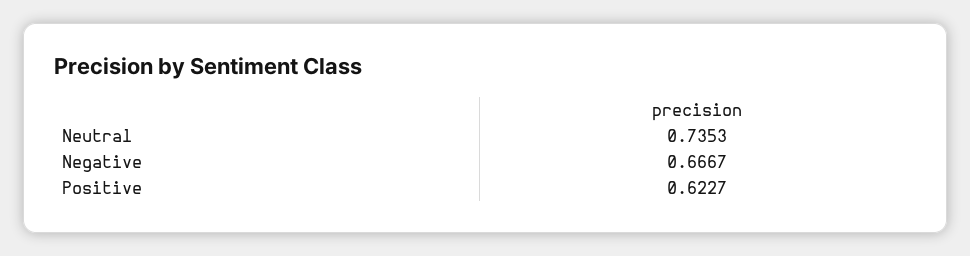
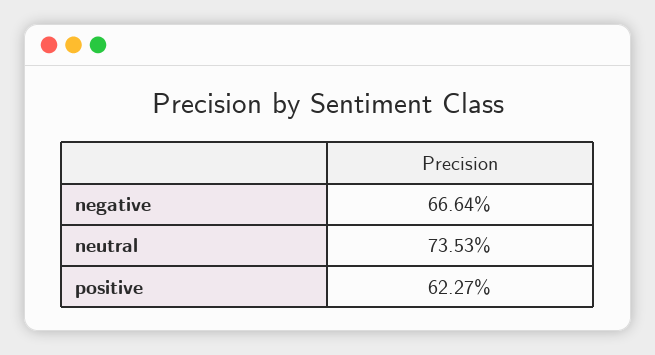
Negative: 0.6667 -> 0.6664

